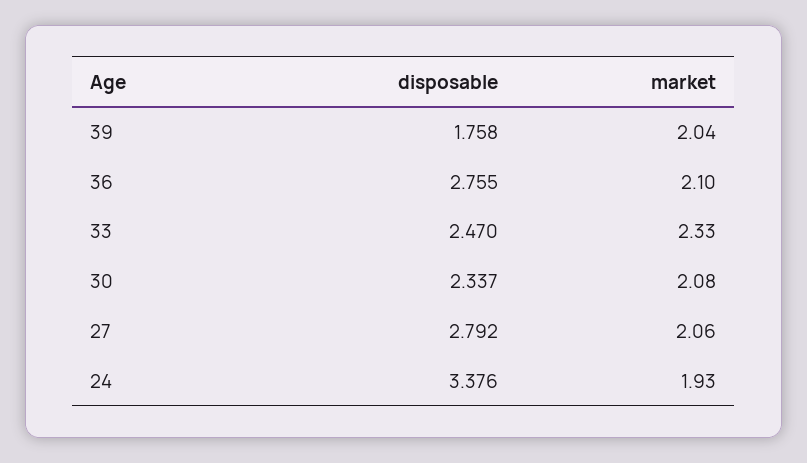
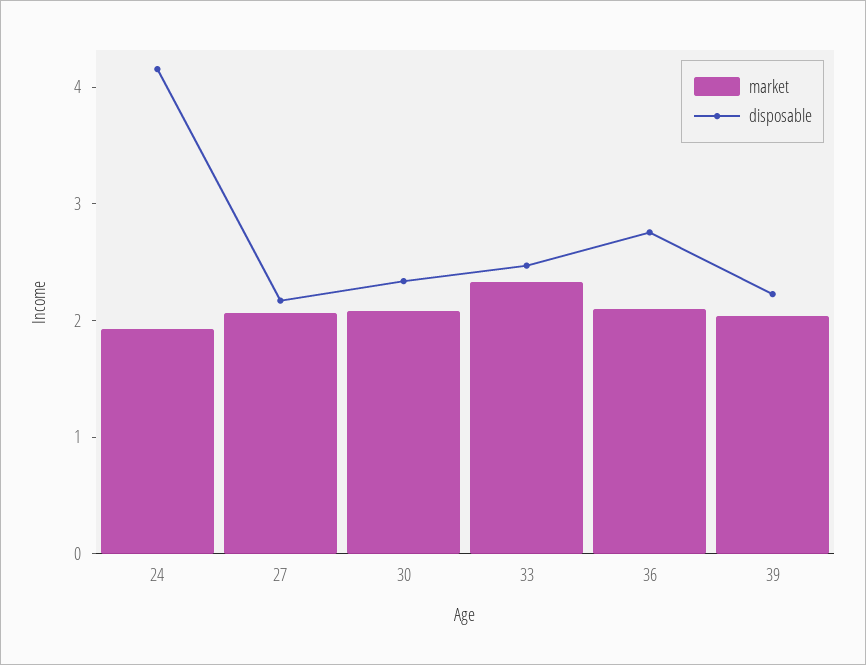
disposable, 39: 1.758 -> 2.2
disposable, 27: 2.792 -> 2.2
disposable, 24: 3.376 -> 4.2

